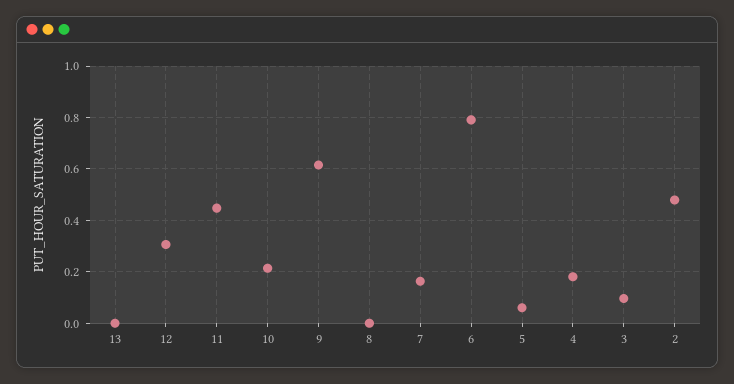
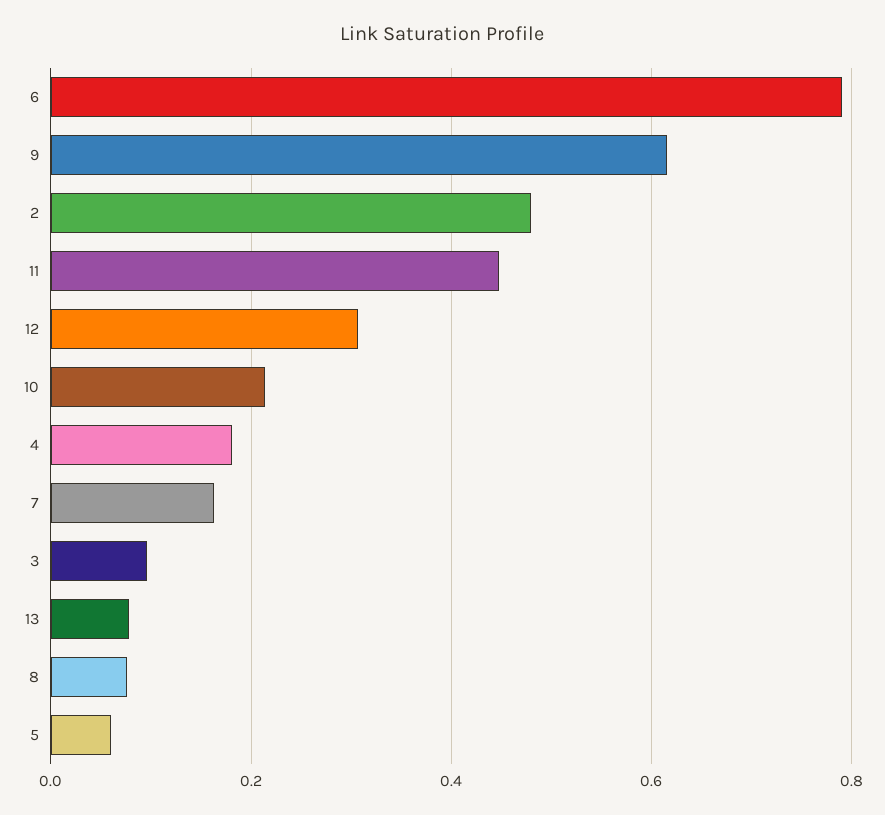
13: 0 -> 0.08
8: 0 -> 0.08

